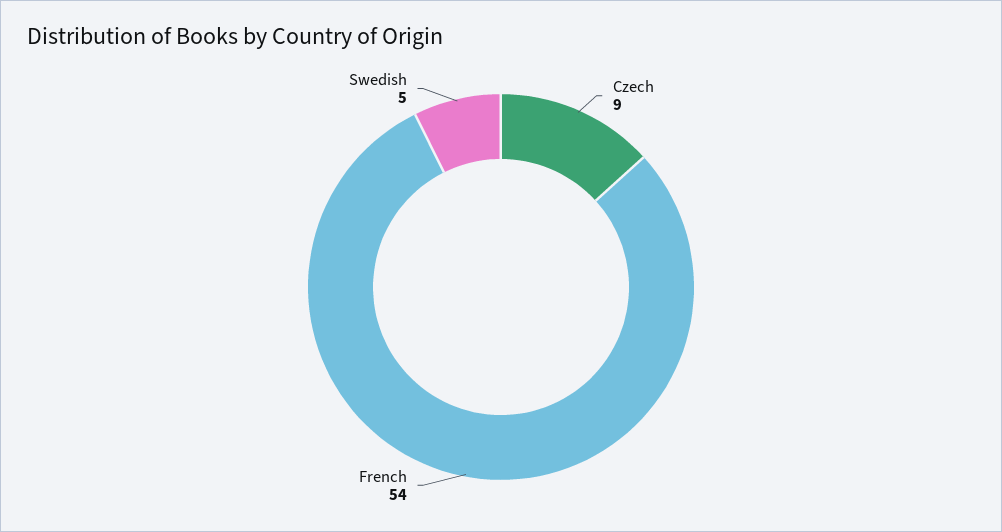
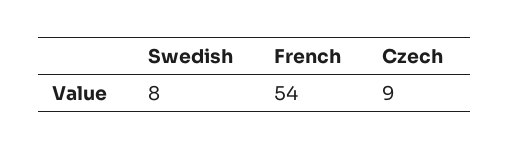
Swedish: 5 -> 8

